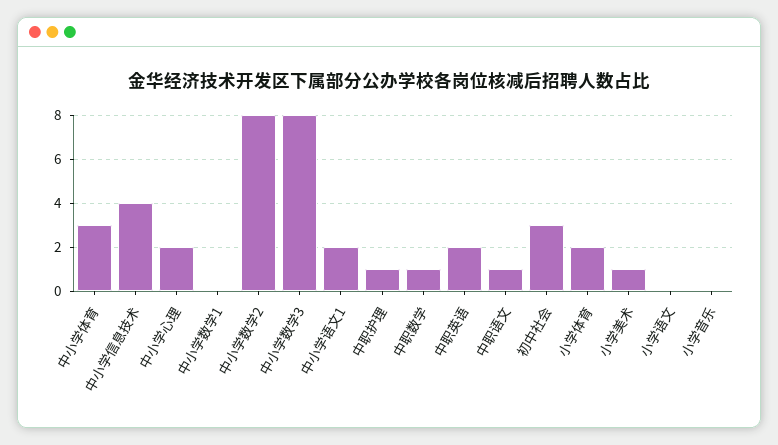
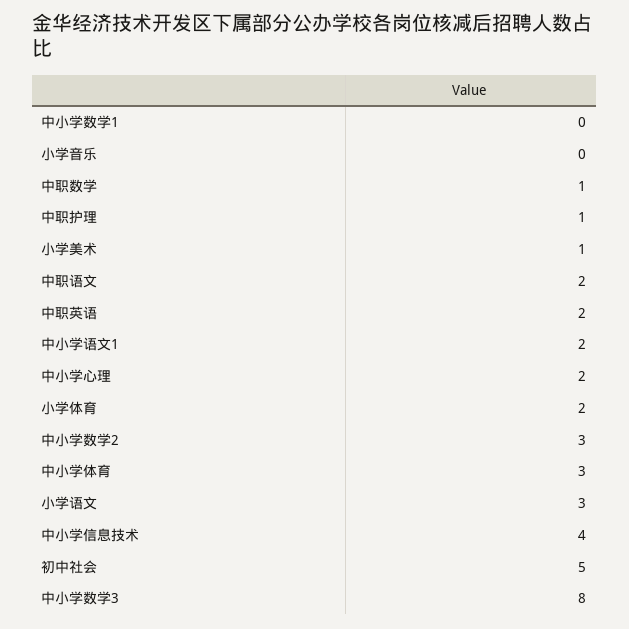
中小学数学2: 8 -> 3
中职语文: 1 -> 2
初中社会: 3 -> 5
小学语文: 0 -> 3

